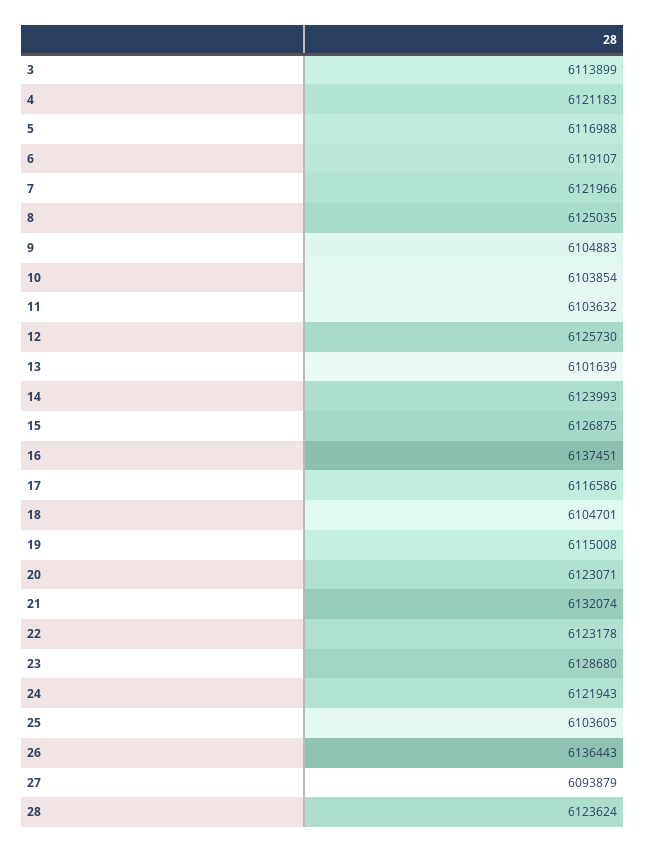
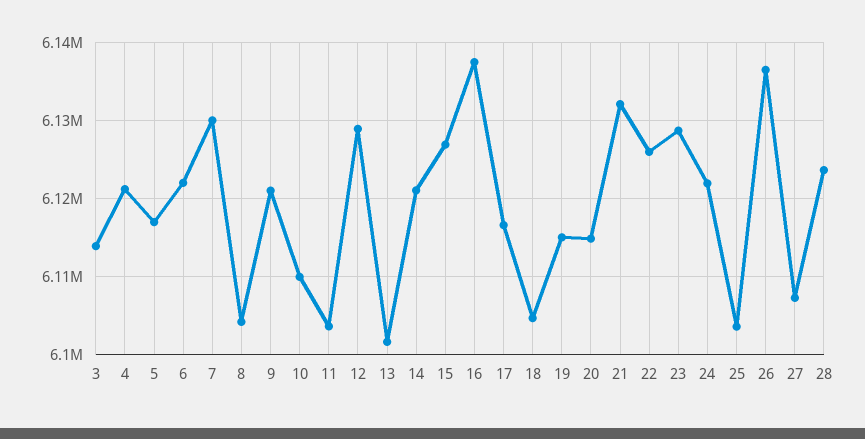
6: 6119107 -> 6122000
7: 6121966 -> 6130000
8: 6125035 -> 6104000
9: 6104883 -> 6121000
10: 6103854 -> 6110000
12: 6125730 -> 6129000
14: 6123993 -> 6121000
20: 6123071 -> 6115000
22: 6123178 -> 6126000
27: 6093879 -> 6107000

